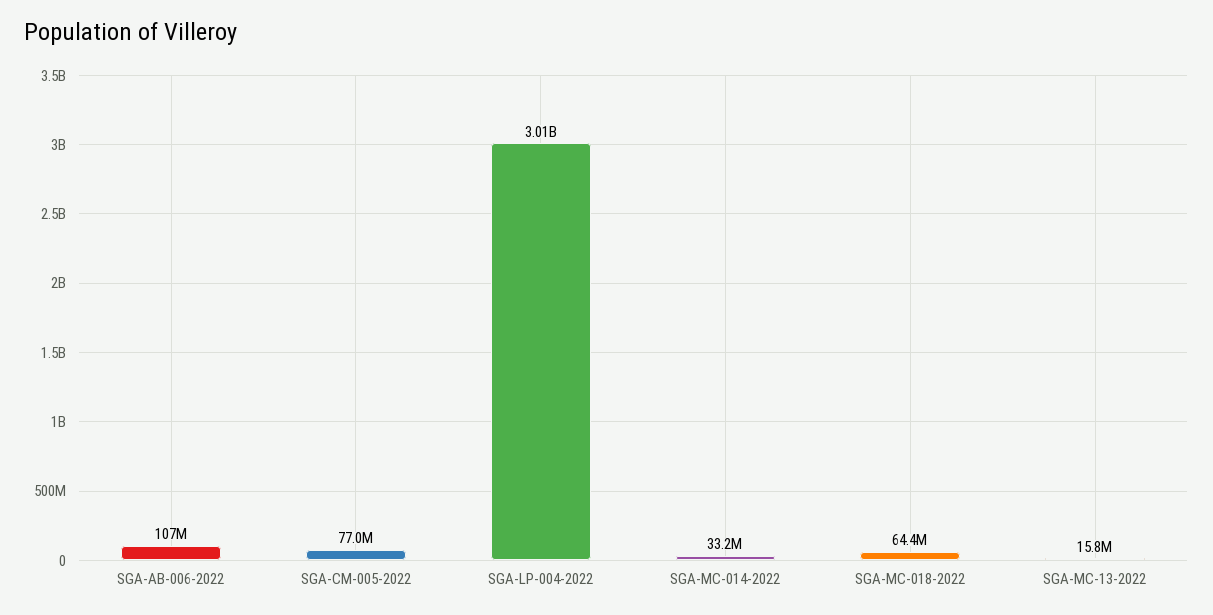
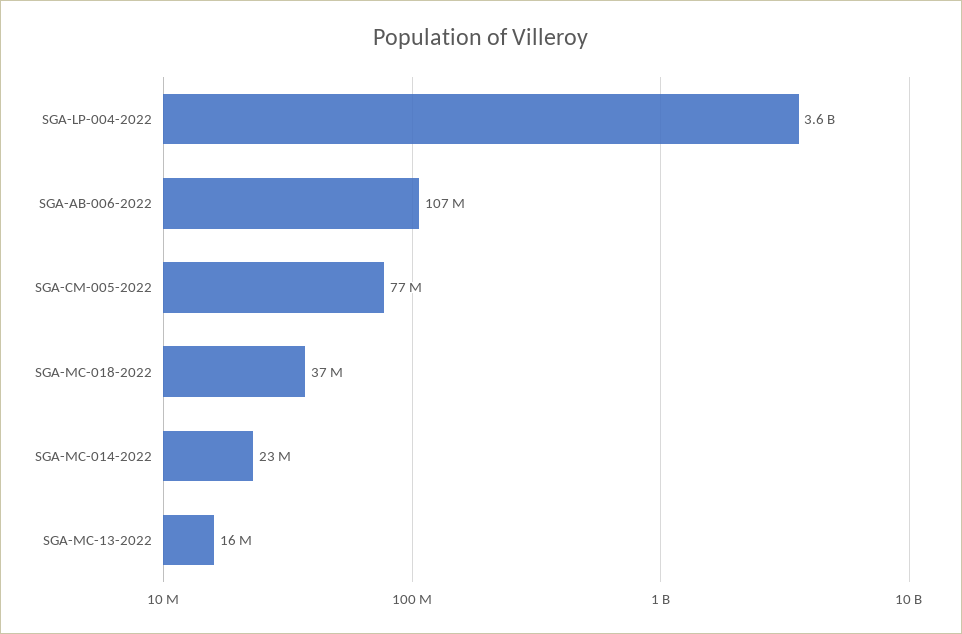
SGA-LP-004-2022: 3010000000 -> 3600000000
SGA-MC-014-2022: 33200000 -> 23000000
SGA-MC-018-2022: 64400000 -> 37000000

